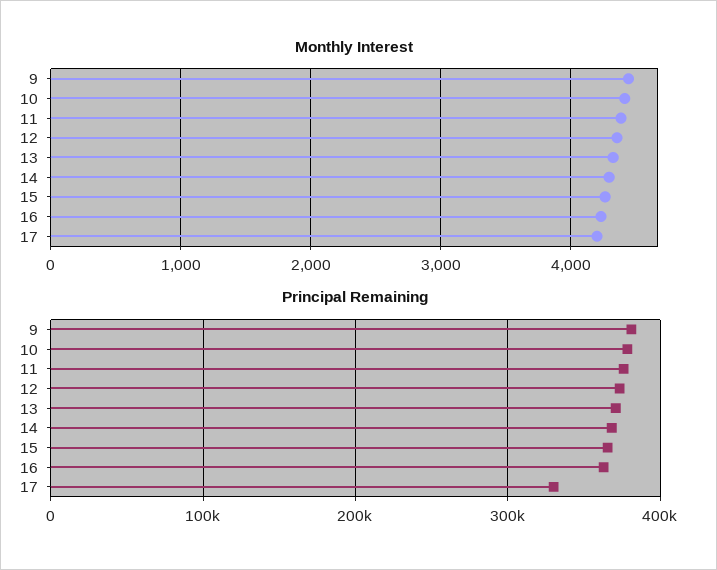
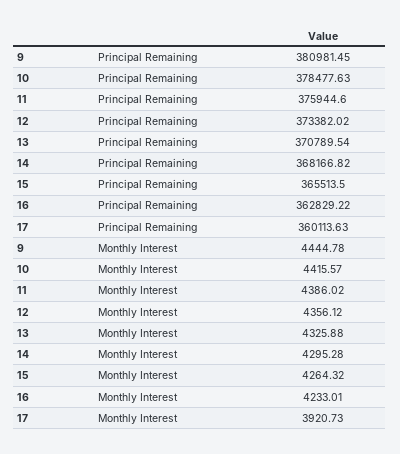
Monthly Interest, 17: 4200 -> 3920.73
Principal Remaining, 17: 330000 -> 360113.63

